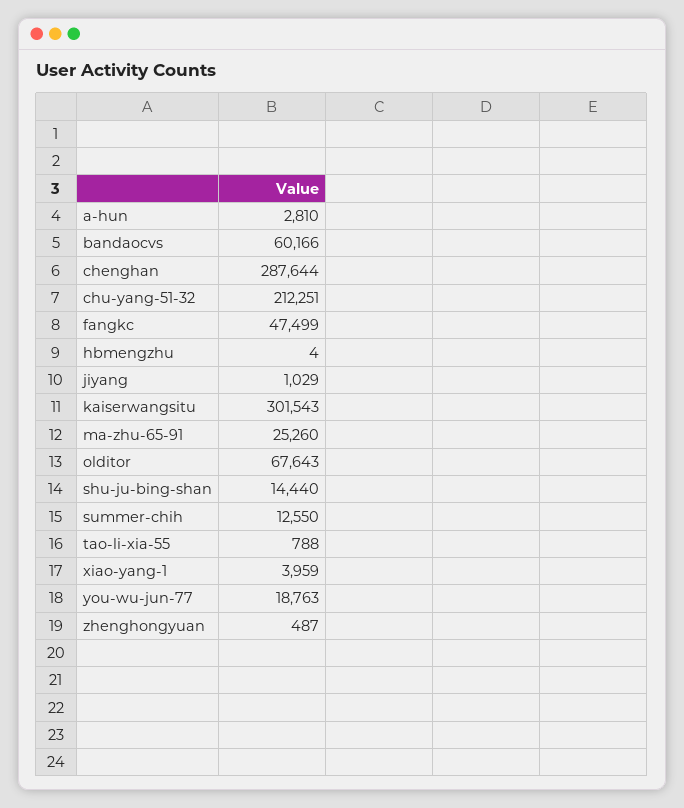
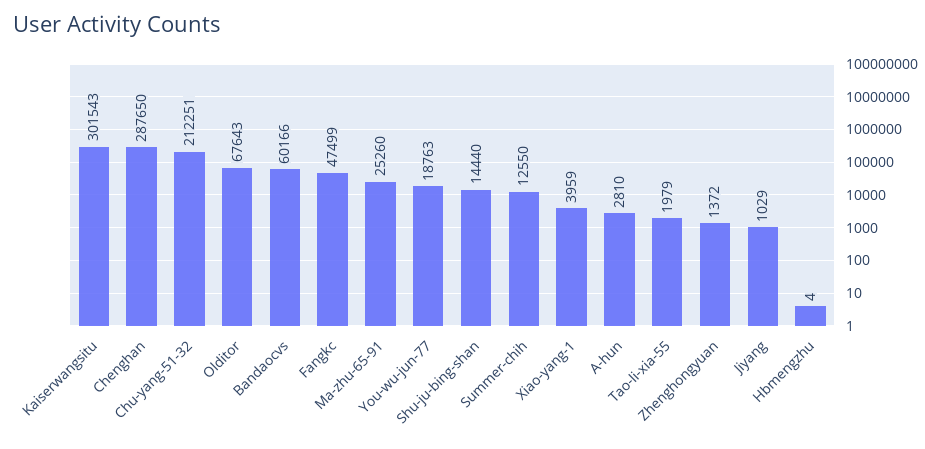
chenghan: 287644 -> 287650
tao-li-xia-55: 788 -> 1979
zhenghongyuan: 487 -> 1372

